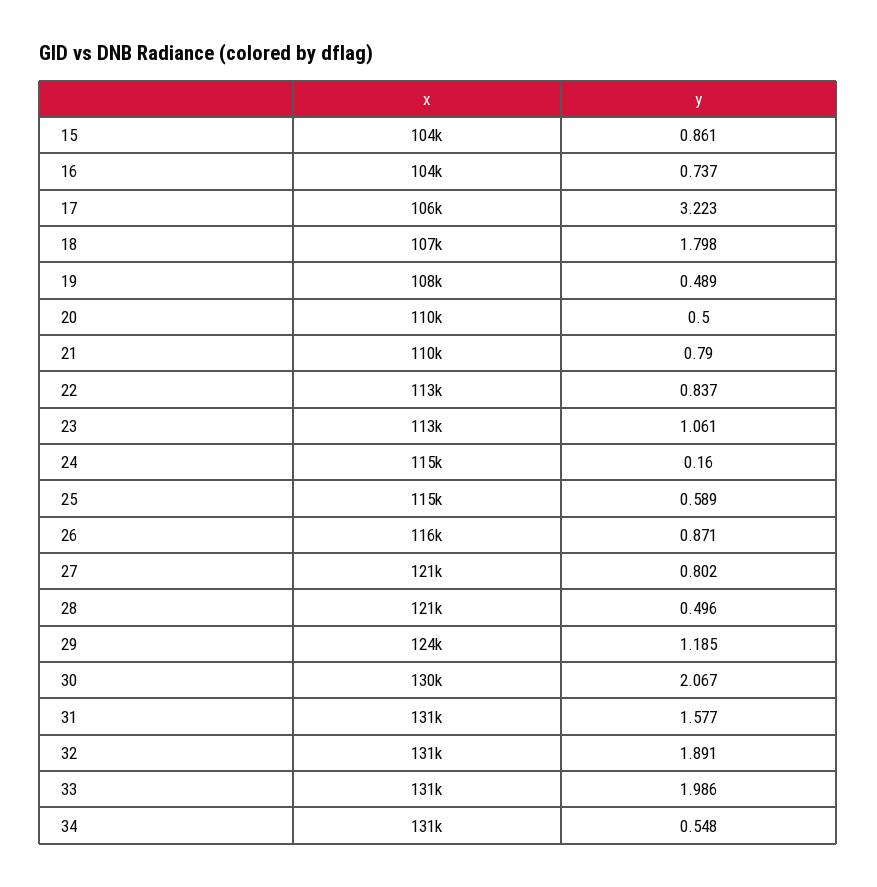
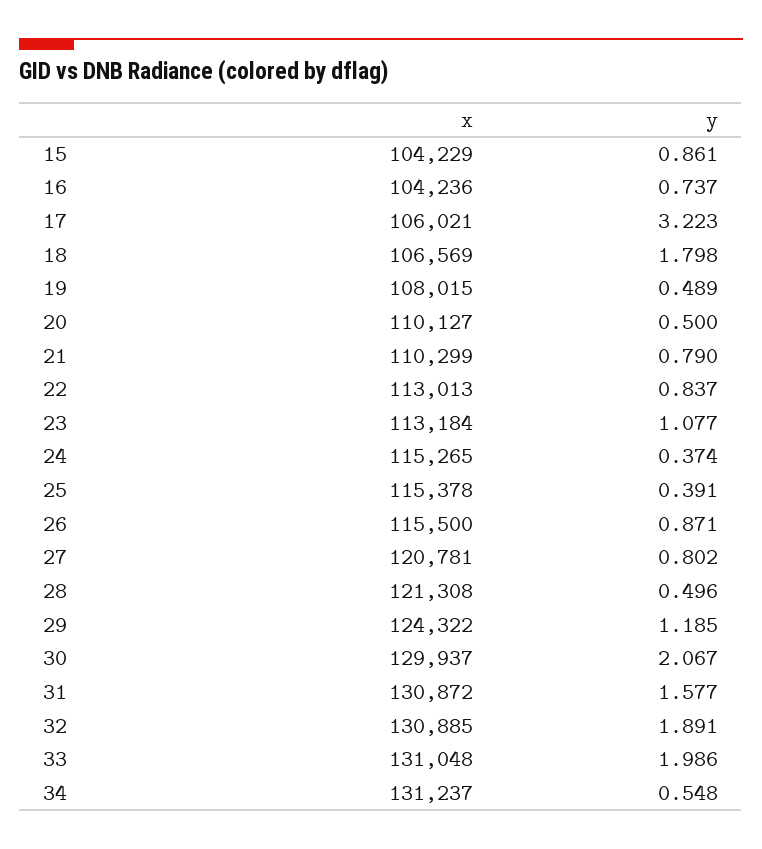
y, 23: 1.061 -> 1.077
y, 24: 0.16 -> 0.374
y, 25: 0.589 -> 0.391

